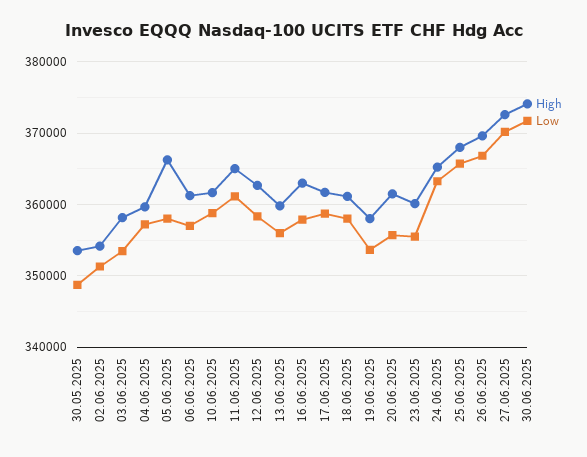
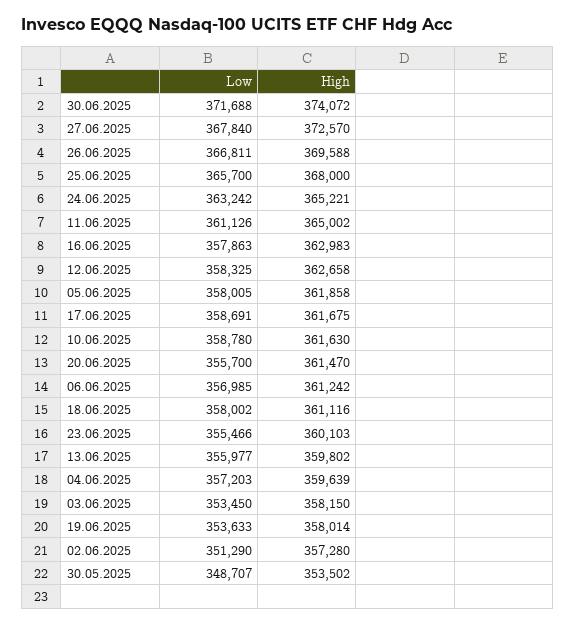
High, 02.06.2025: 354000 -> 357280
High, 05.06.2025: 366000 -> 361858
Low, 27.06.2025: 370000 -> 367840

